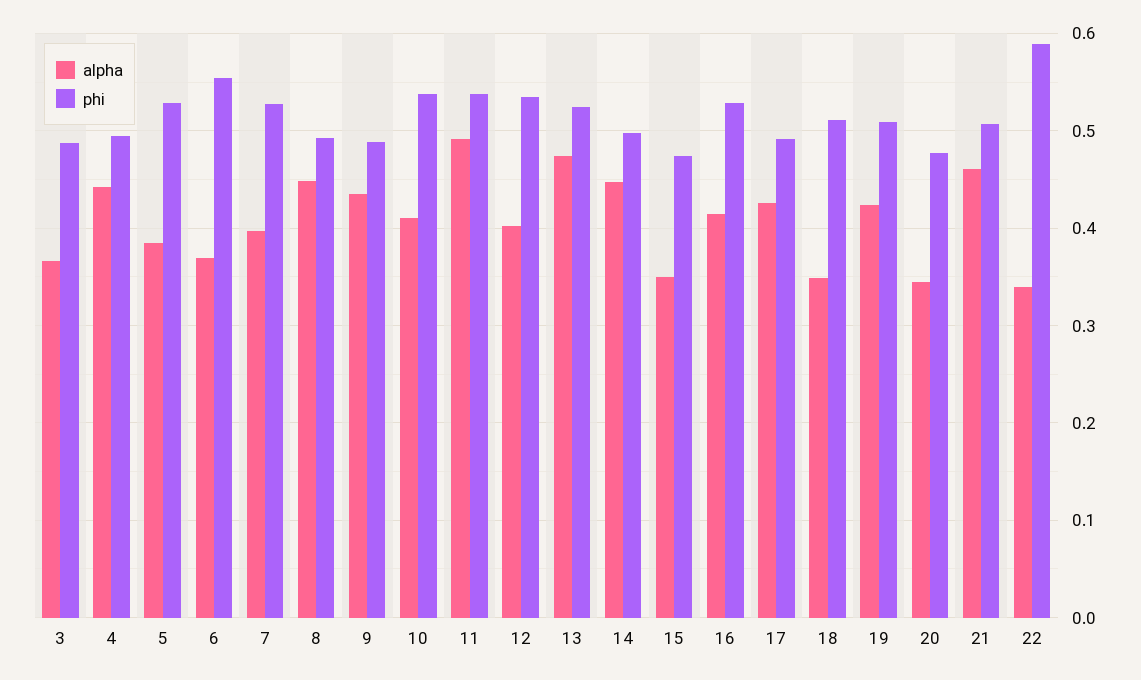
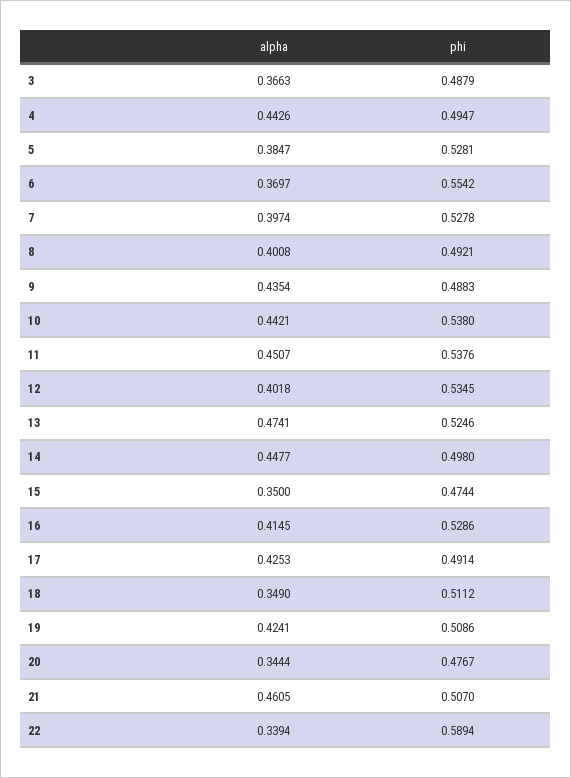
alpha, 8: 0.45 -> 0.4008
alpha, 10: 0.41 -> 0.4421
alpha, 11: 0.49 -> 0.4507

